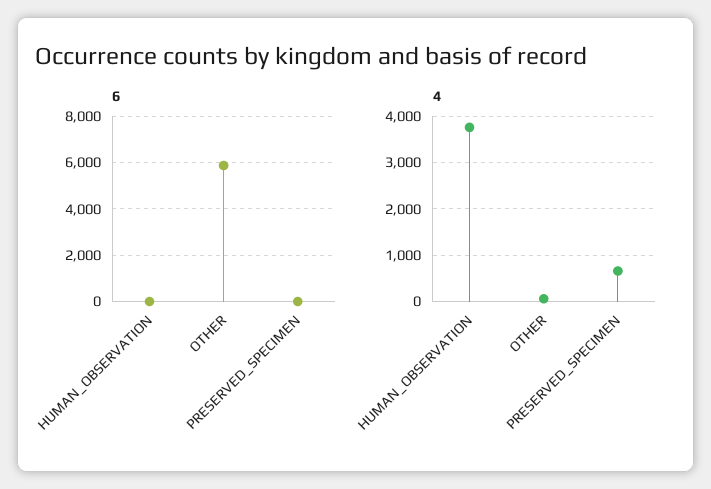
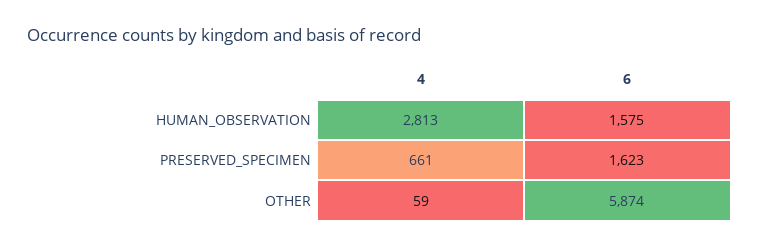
6, HUMAN_OBSERVATION: 0 -> 1575
6, PRESERVED_SPECIMEN: 0 -> 1623
4, HUMAN_OBSERVATION: 3800 -> 2813

